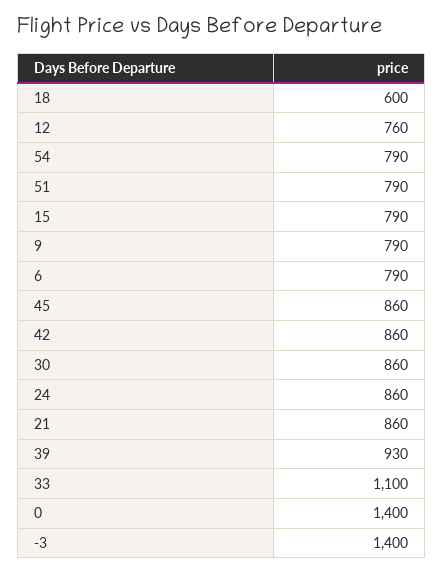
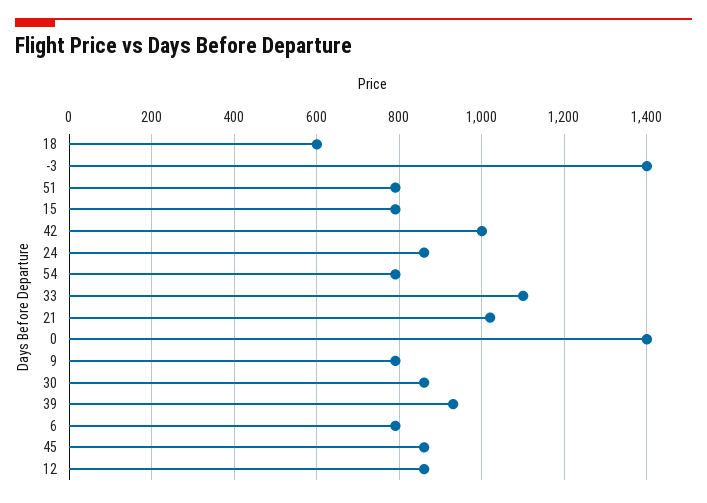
12: 760 -> 860
42: 860 -> 1000
21: 860 -> 1020

